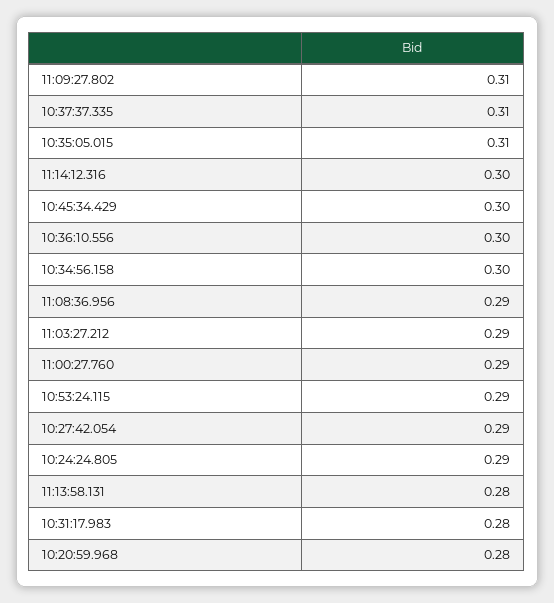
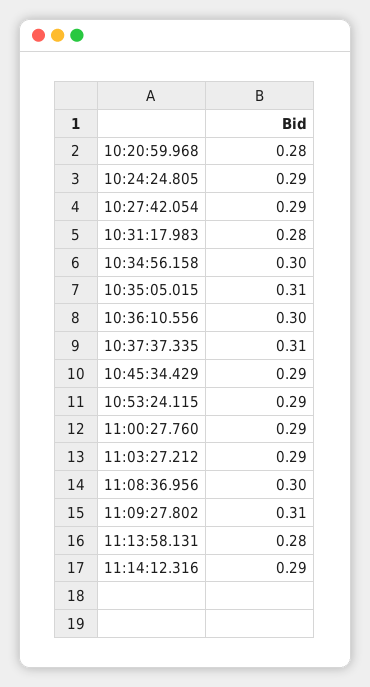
11:14:12.316: 0.3 -> 0.29
10:45:34.429: 0.3 -> 0.29
11:08:36.956: 0.29 -> 0.3

